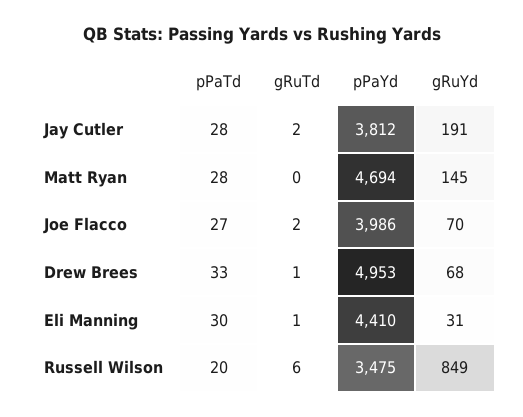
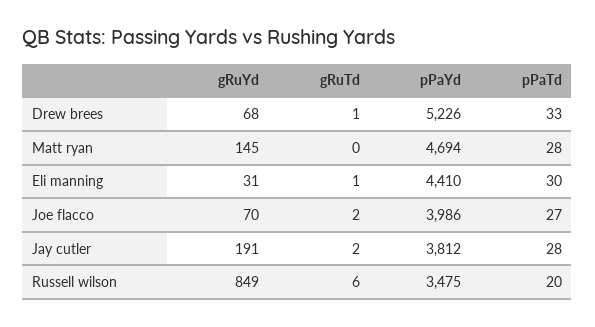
pPaYd, Drew Brees: 4953 -> 5226

